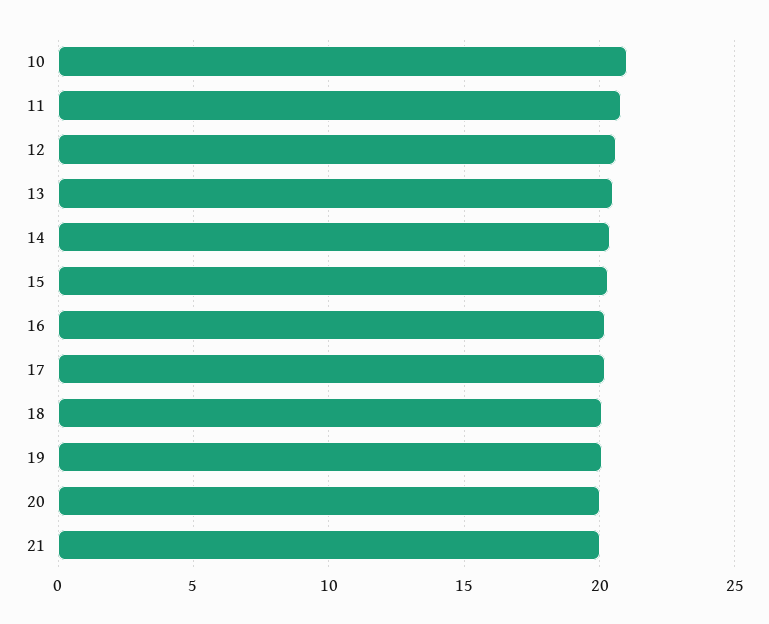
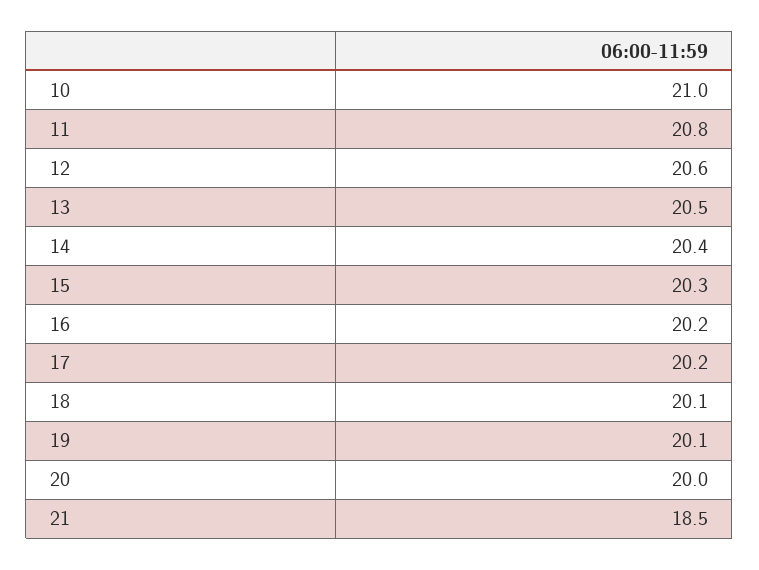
21: 20 -> 18.5

